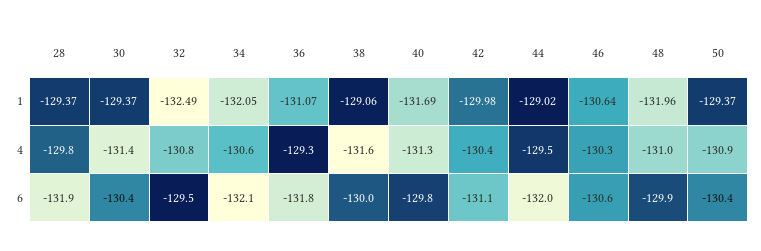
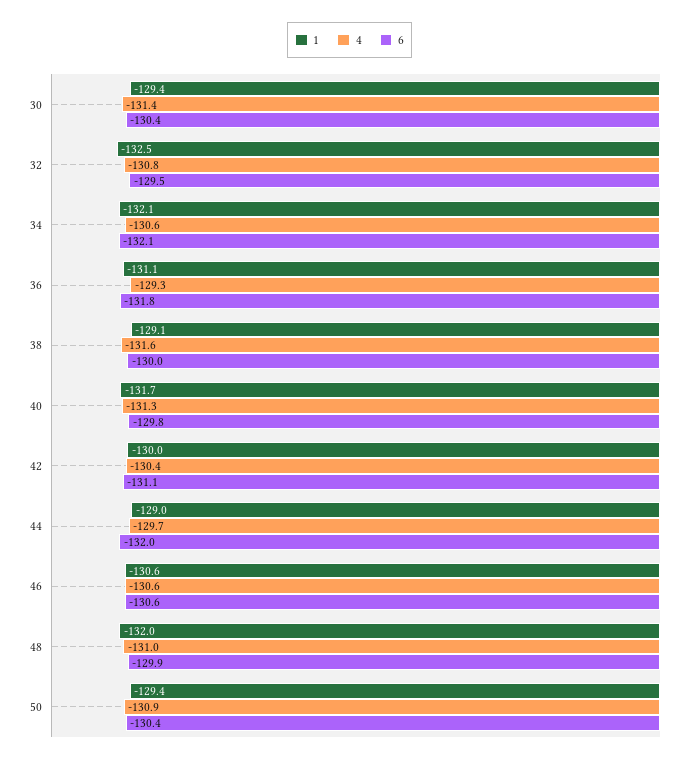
1, 28: -129.37 -> none
4, 28: -129.8 -> none
4, 44: -129.5 -> -129.7
4, 46: -130.3 -> -130.6
6, 28: -131.9 -> none

